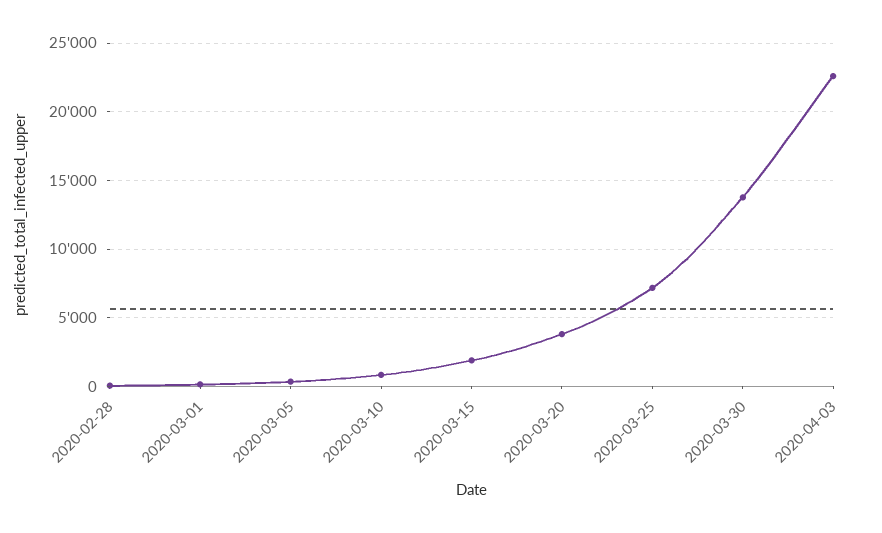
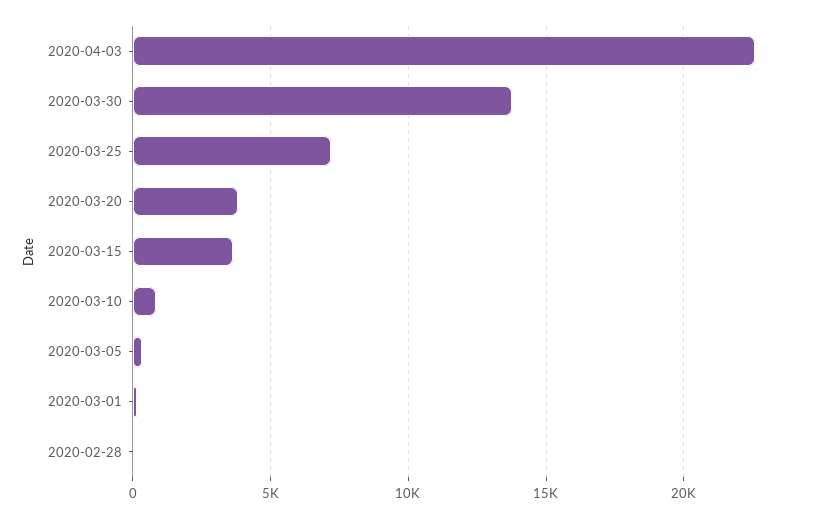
2020-03-15: 2000 -> 3500

